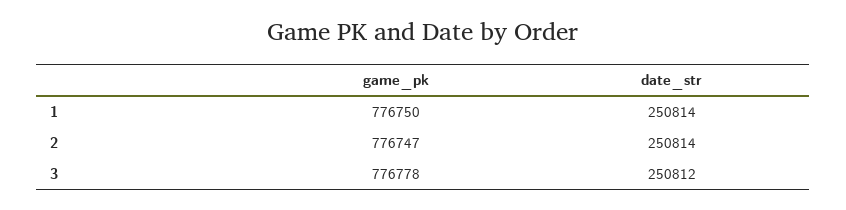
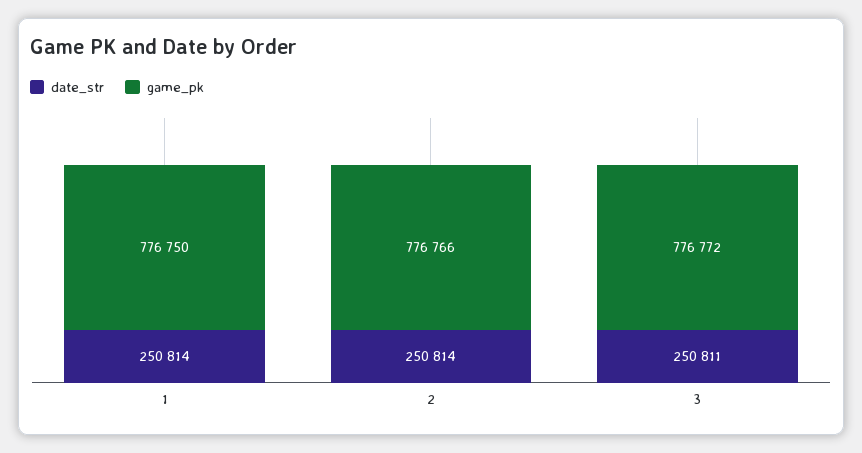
game_pk, 2: 776747 -> 776766
game_pk, 3: 776778 -> 776772
date_str, 3: 250812 -> 250811

